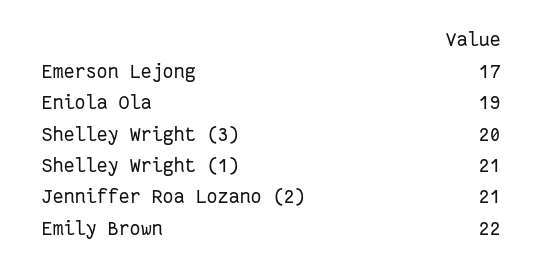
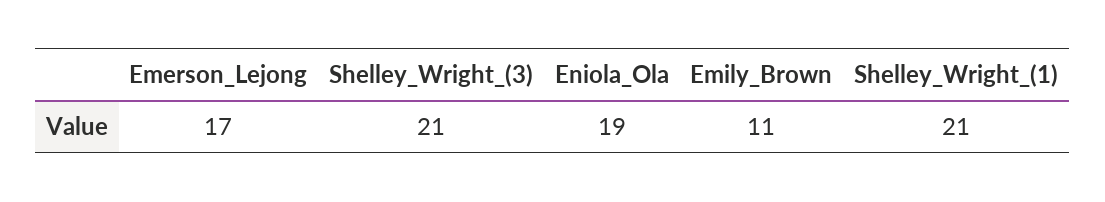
Shelley Wright (3): 20 -> 21
Jenniffer Roa Lozano (2): 21 -> none
Emily Brown: 22 -> 11

